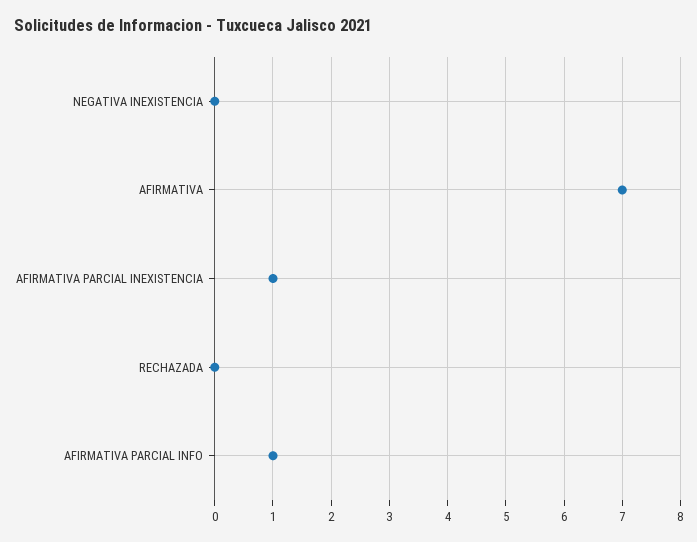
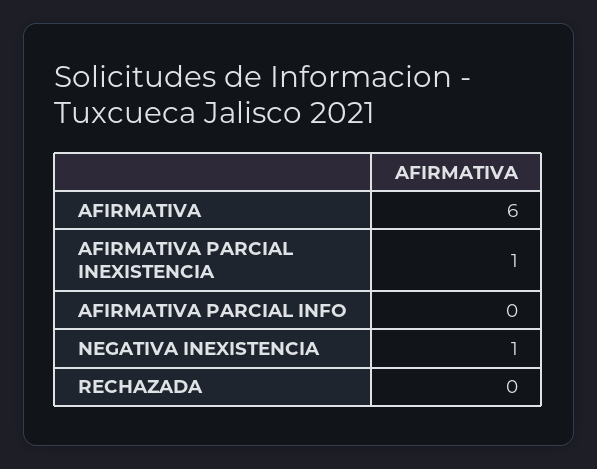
NEGATIVA INEXISTENCIA: 0 -> 1
AFIRMATIVA: 7 -> 6
AFIRMATIVA PARCIAL INFO: 1 -> 0

